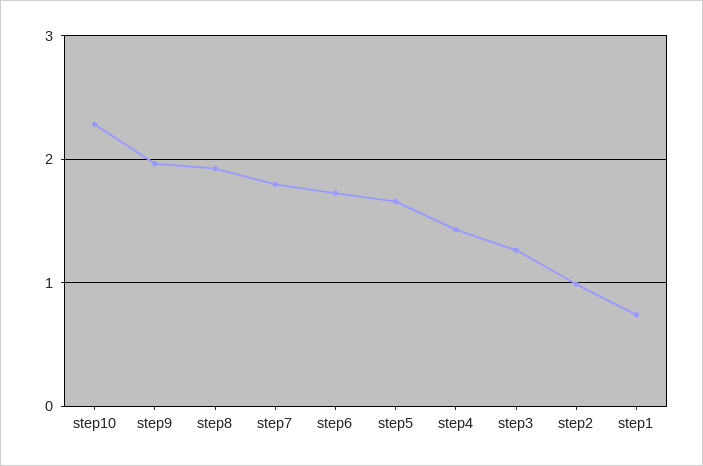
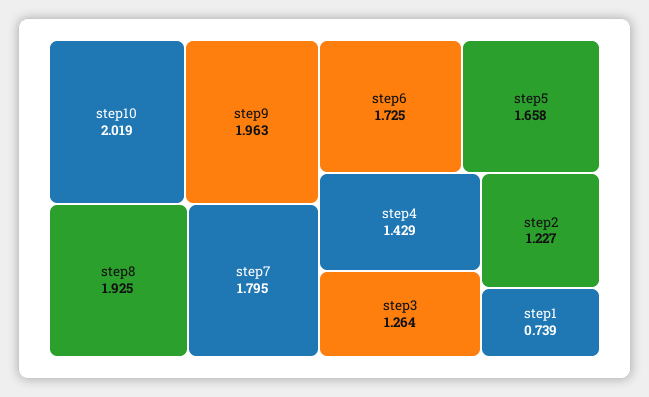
step10: 2.3 -> 2.019
step2: 1 -> 1.227

